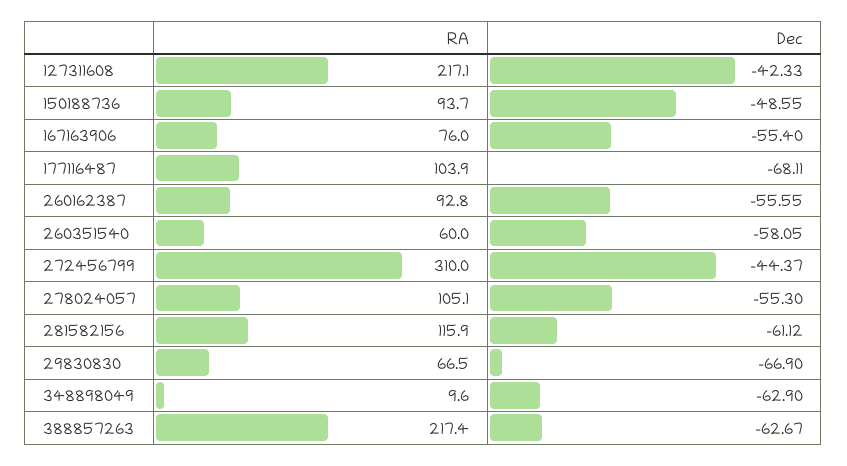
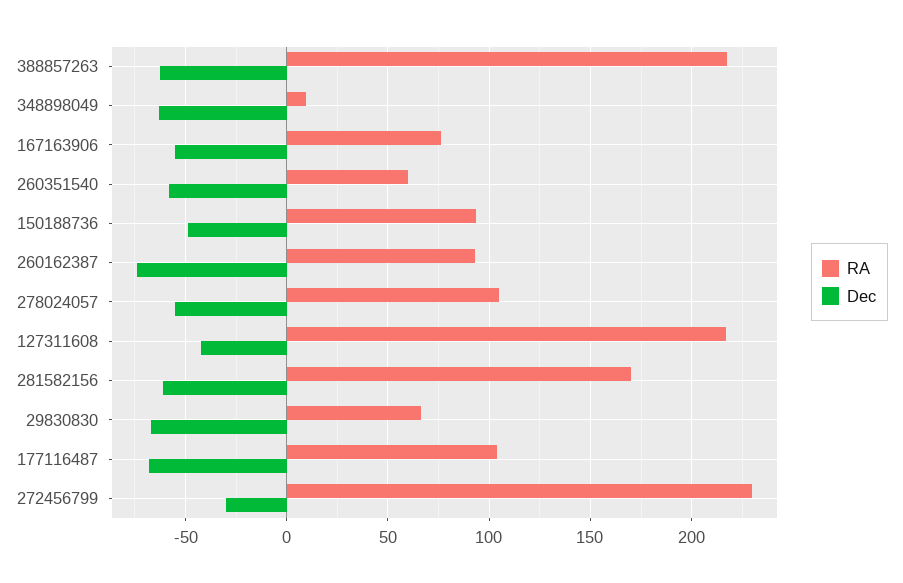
Dec, 260162387: -55.55 -> -75
RA, 272456799: 310 -> 230
Dec, 272456799: -44.37 -> -30
RA, 281582156: 115.9 -> 170

